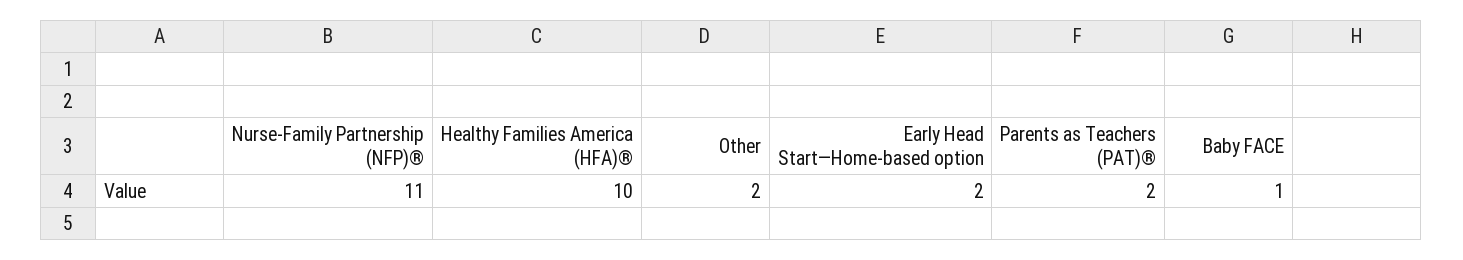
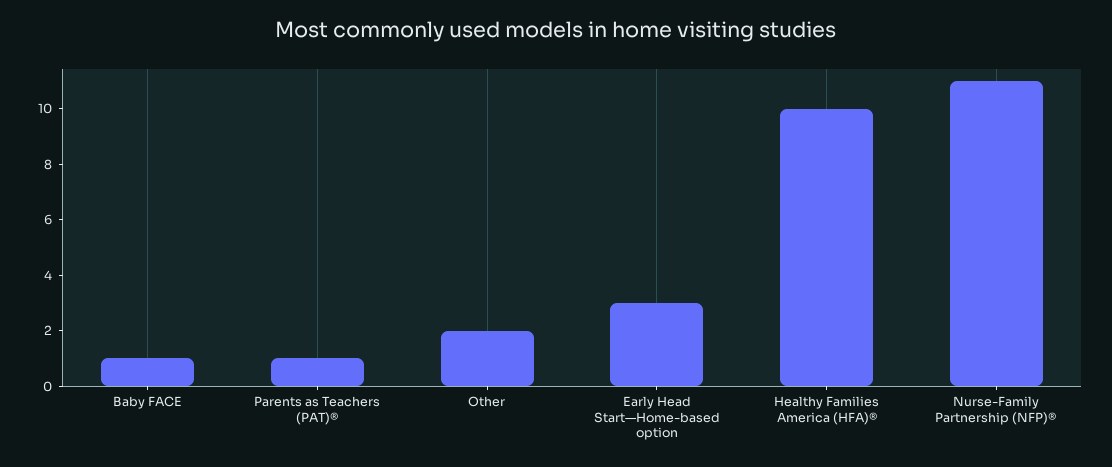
Early Head Start—Home-based option: 2 -> 3
Parents as Teachers (PAT)®: 2 -> 1

